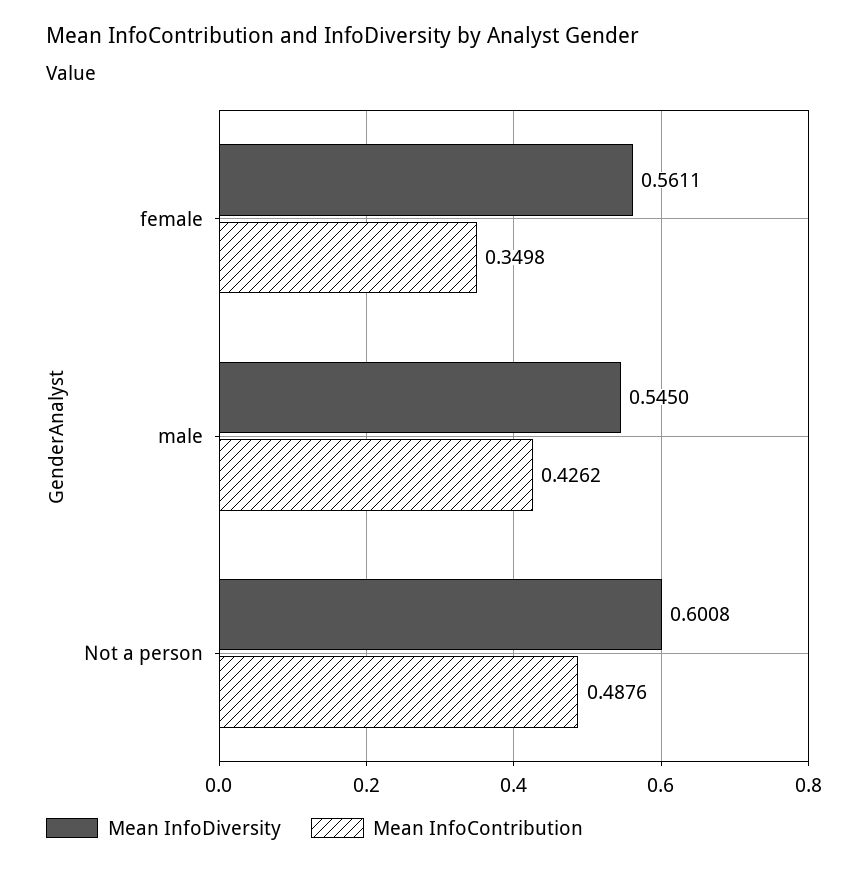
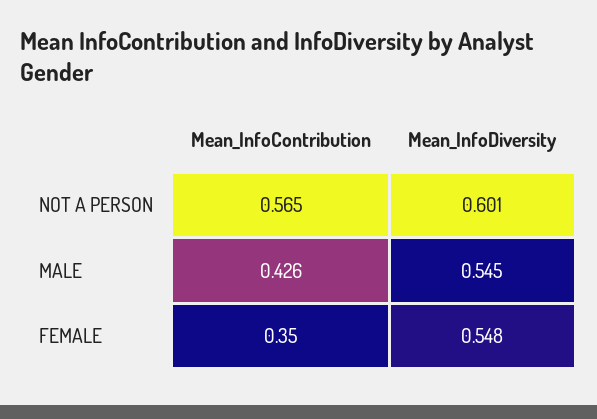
Mean InfoDiversity, female: 0.5611 -> 0.548
Mean InfoContribution, Not a person: 0.4876 -> 0.565

